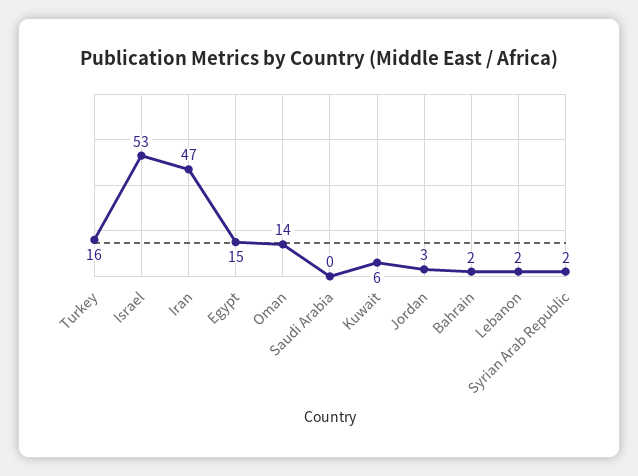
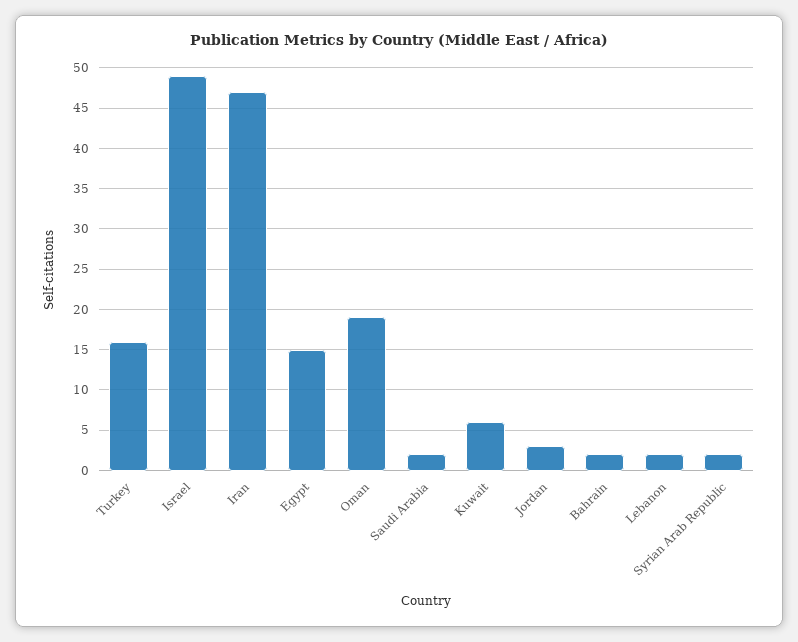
Israel: 53 -> 49
Oman: 14 -> 19
Saudi Arabia: 0 -> 2

